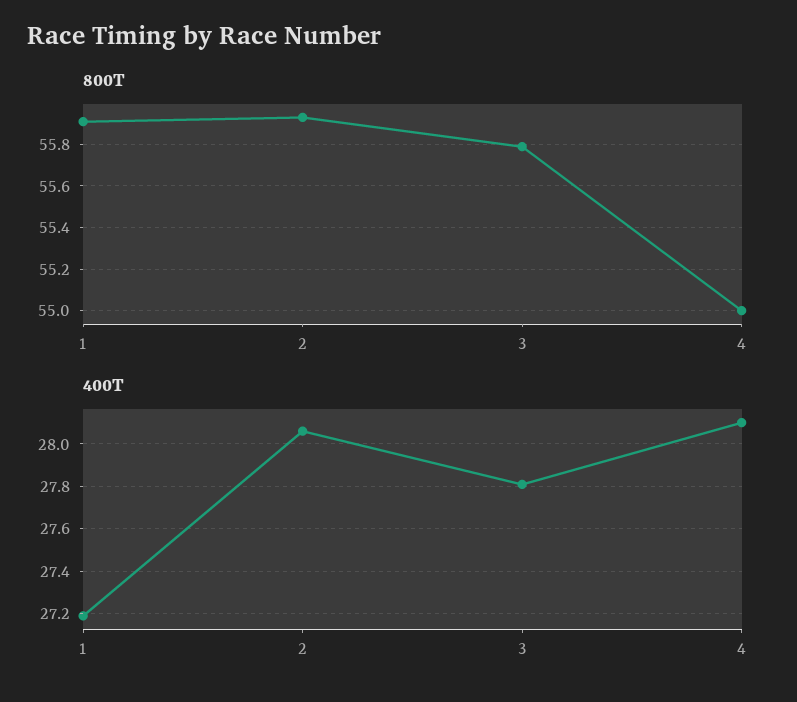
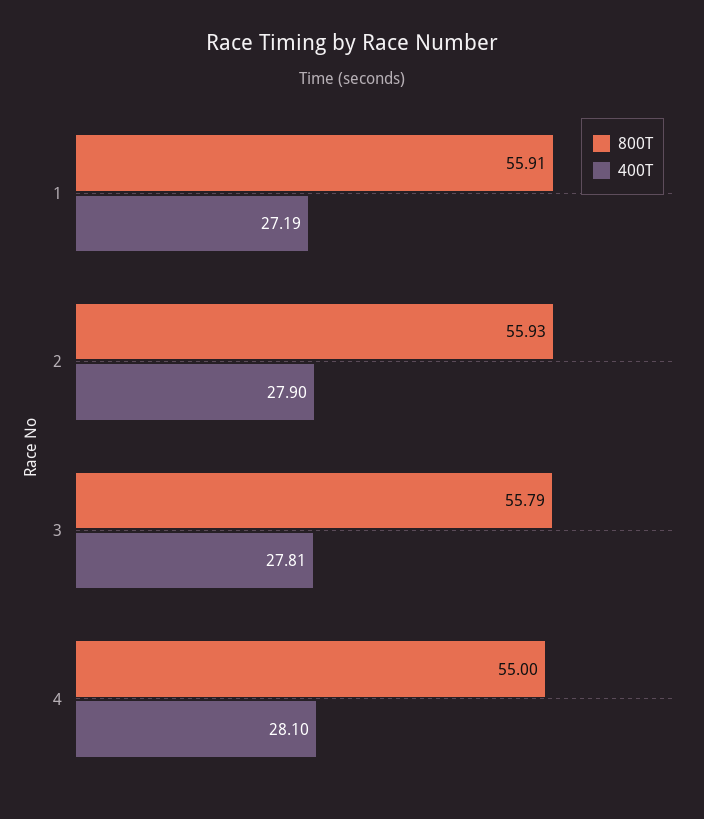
400T, 2: 28.05 -> 27.9

